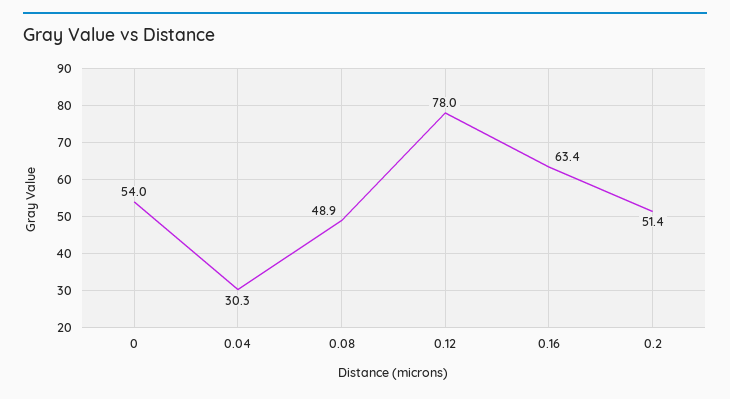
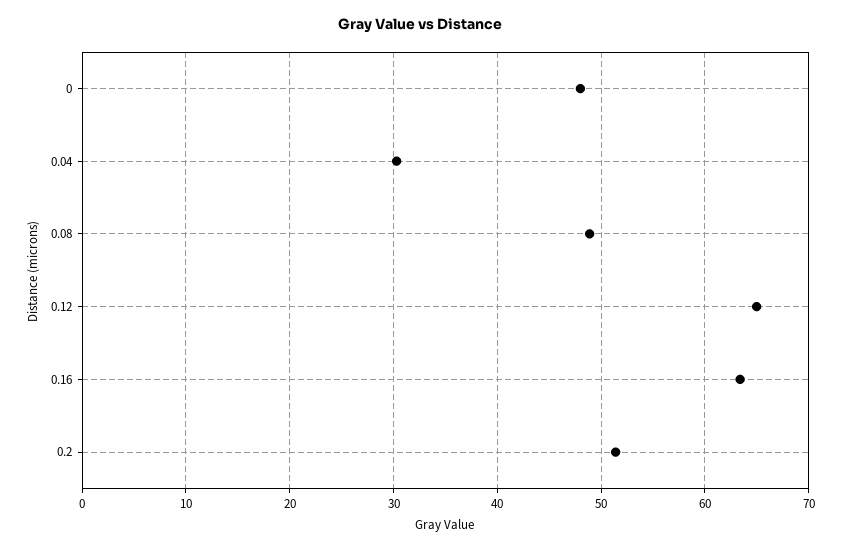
0: 54 -> 48
0.12: 78 -> 65

